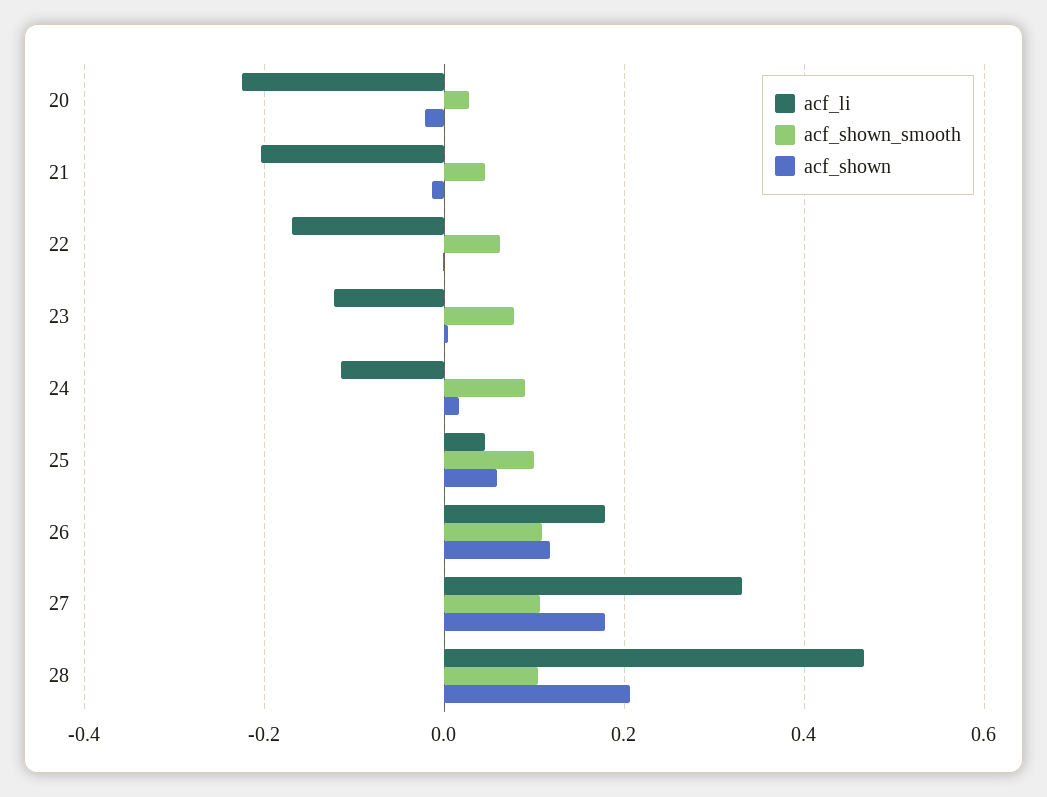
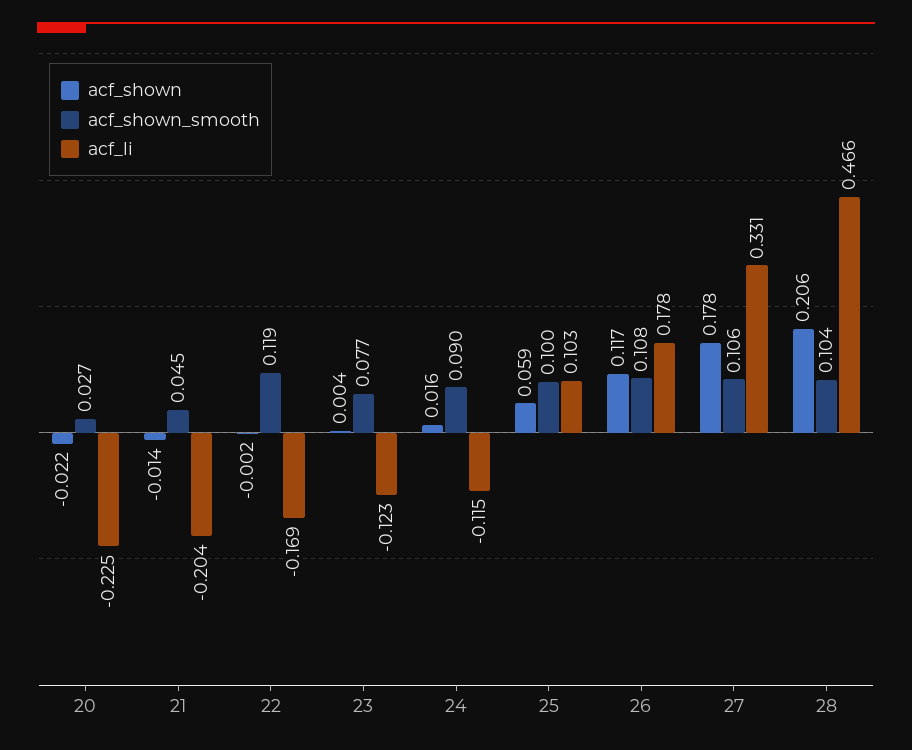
acf_shown_smooth, 22: 0.06 -> 0.119
acf_li, 25: 0.04 -> 0.103

